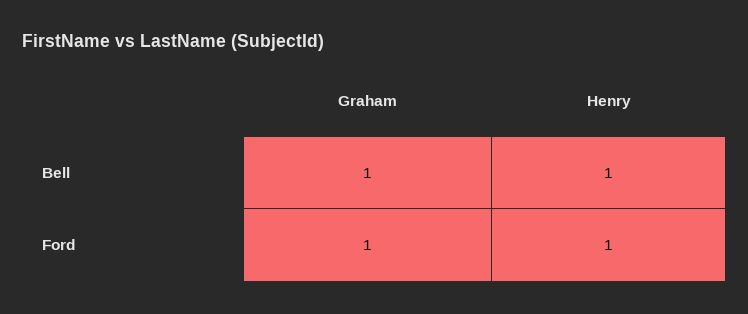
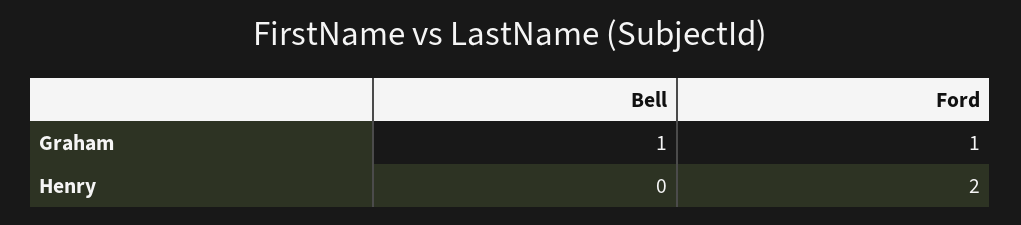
Henry, Bell: 1 -> 0
Henry, Ford: 1 -> 2

